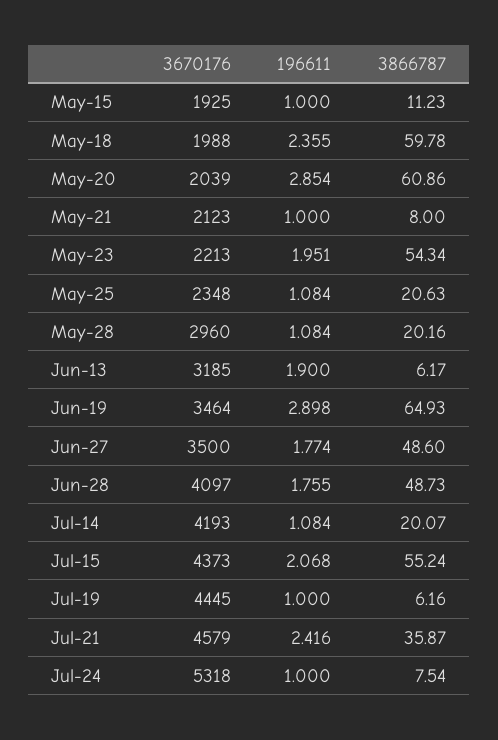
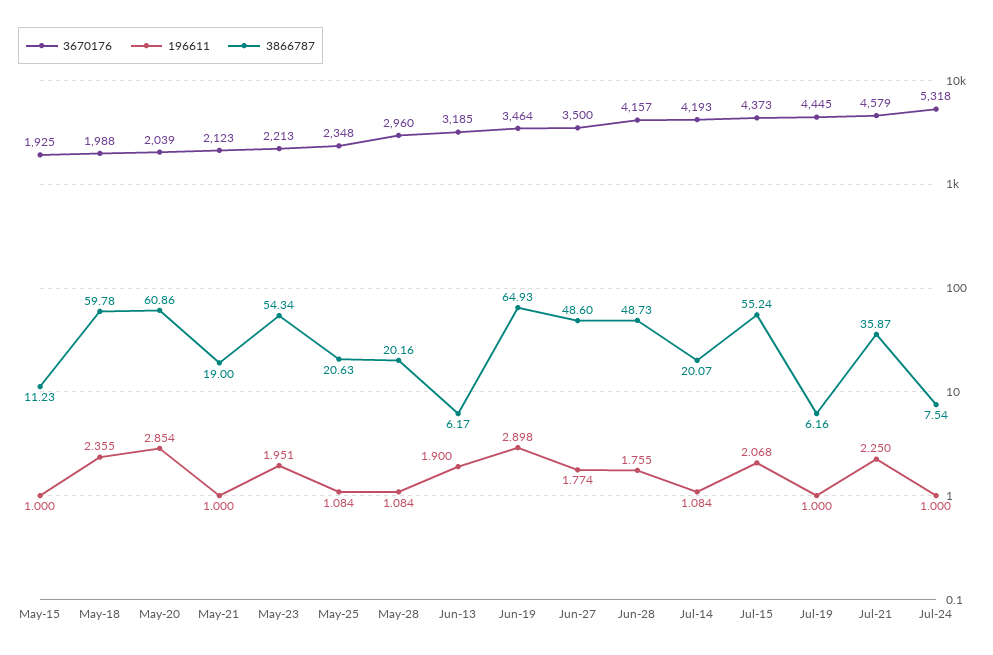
3866787, May-21: 8 -> 19
3670176, Jun-28: 4097 -> 4157
196611, Jul-21: 2.416 -> 2.25

